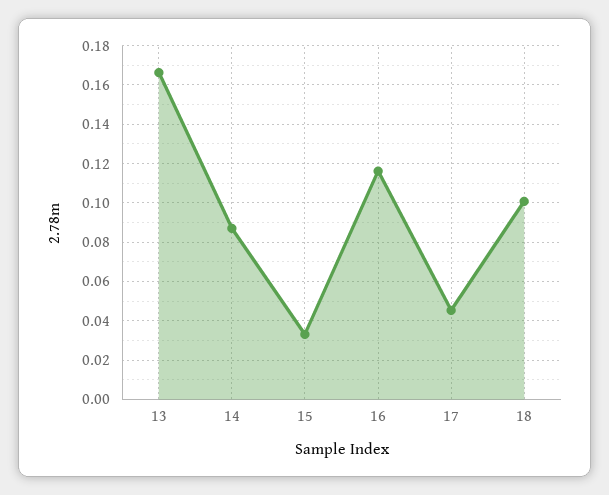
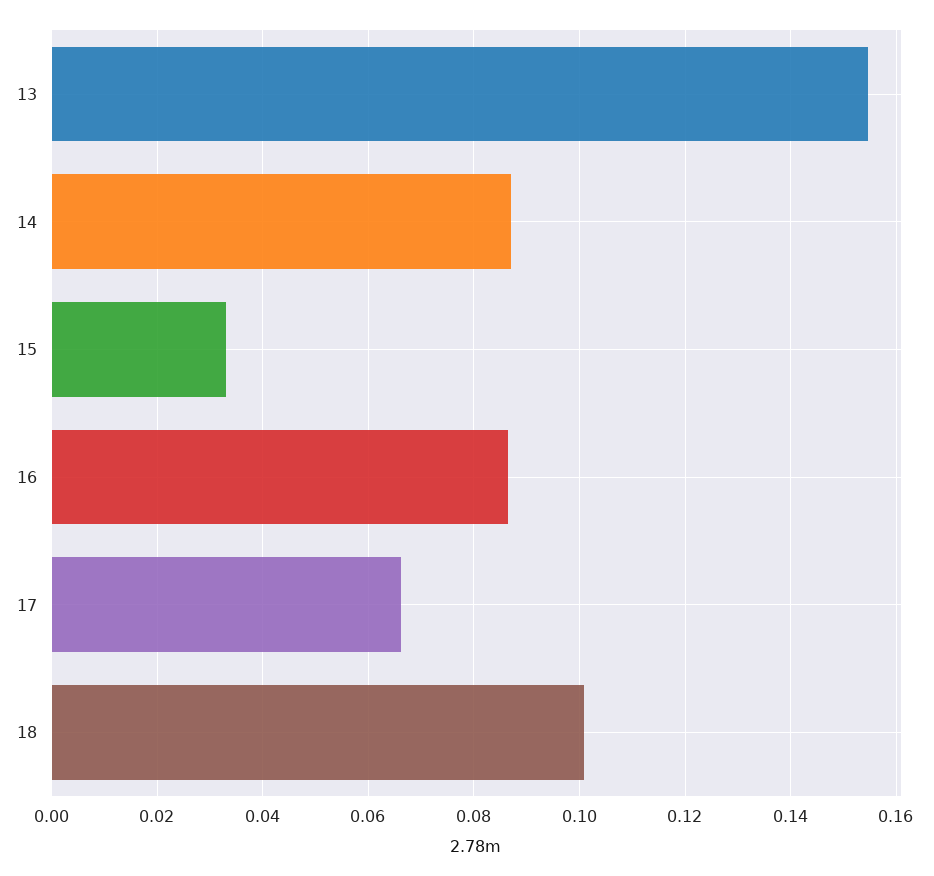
13: 0.165 -> 0.154
16: 0.115 -> 0.086
17: 0.045 -> 0.066

